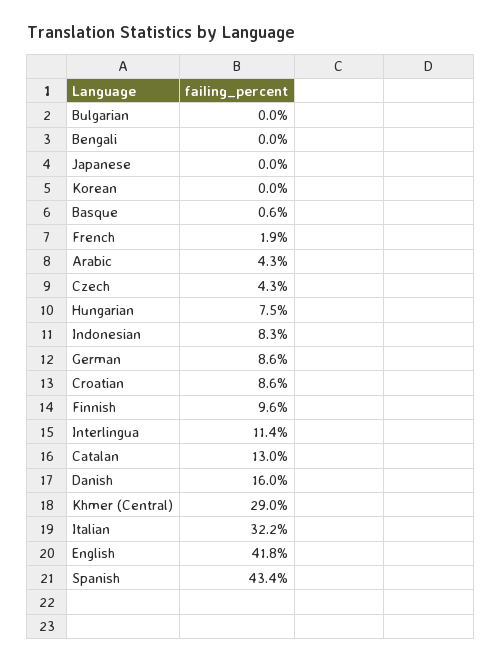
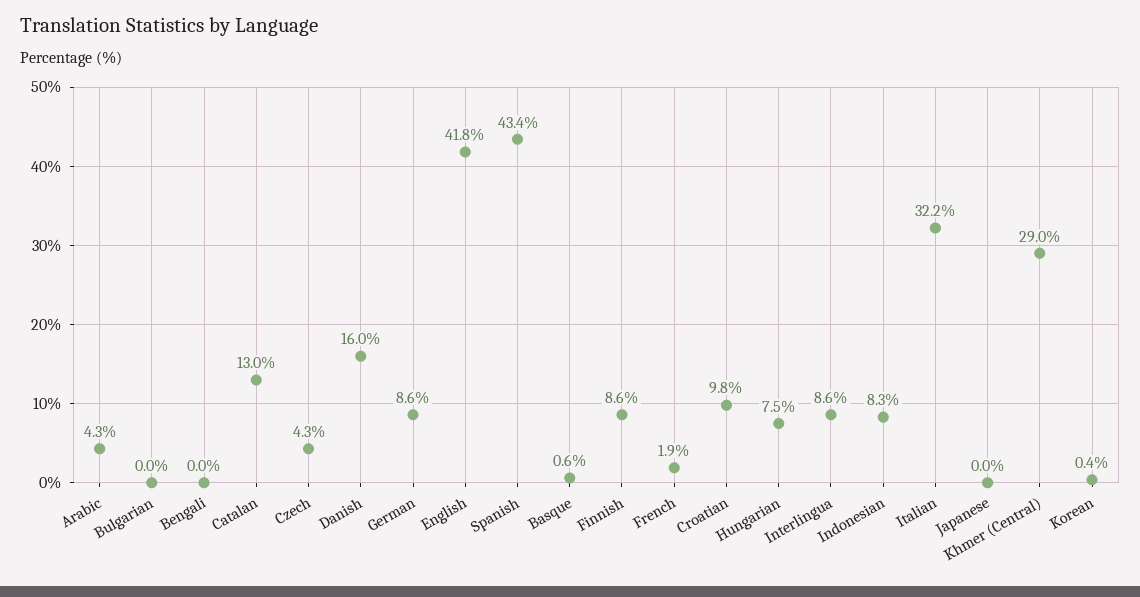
Korean: 0 -> 0.4
Croatian: 8.6 -> 9.8
Finnish: 9.6 -> 8.6
Interlingua: 11.4 -> 8.6

